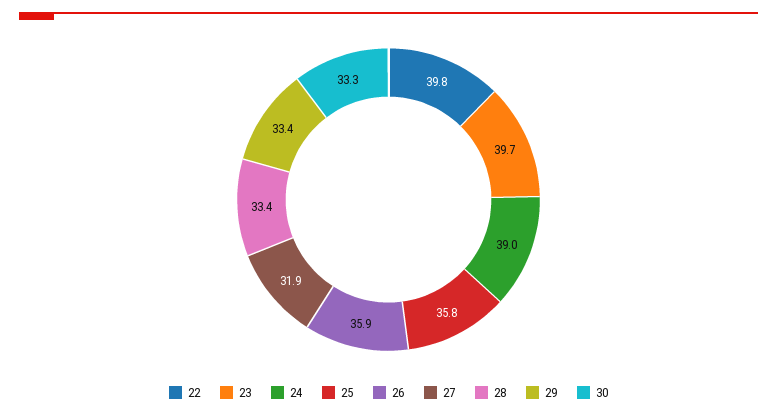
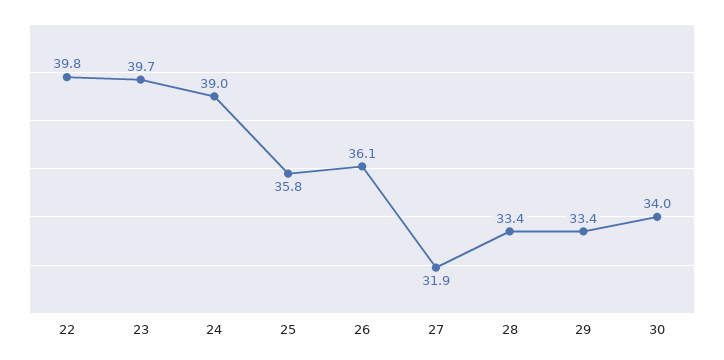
26: 35.9 -> 36.1
30: 33.3 -> 34

